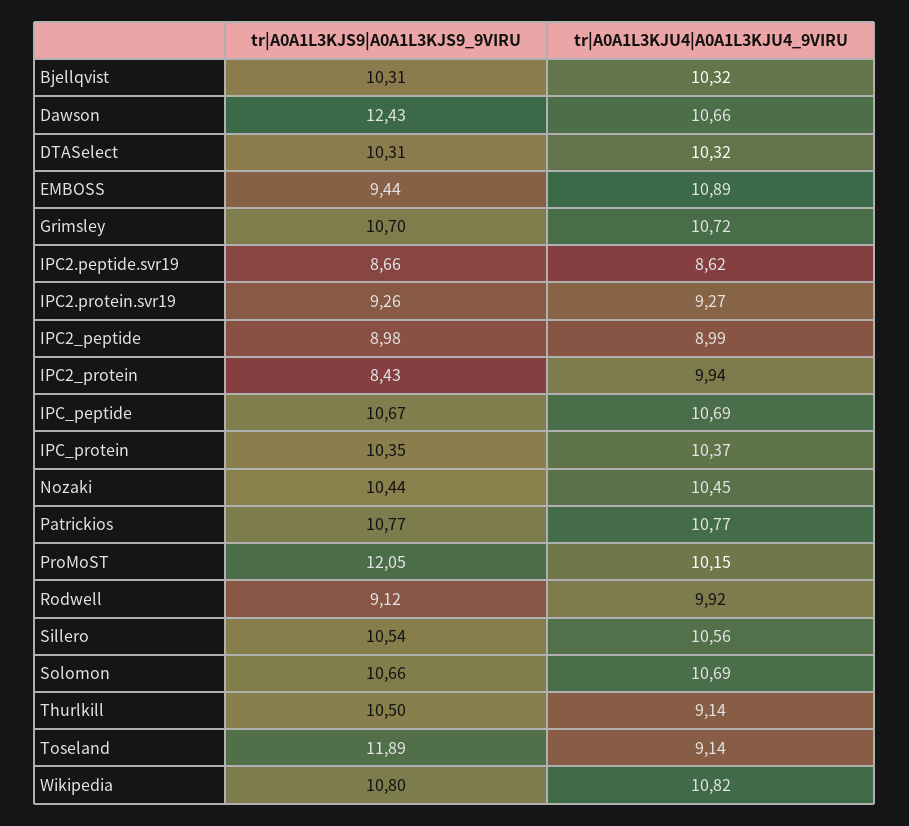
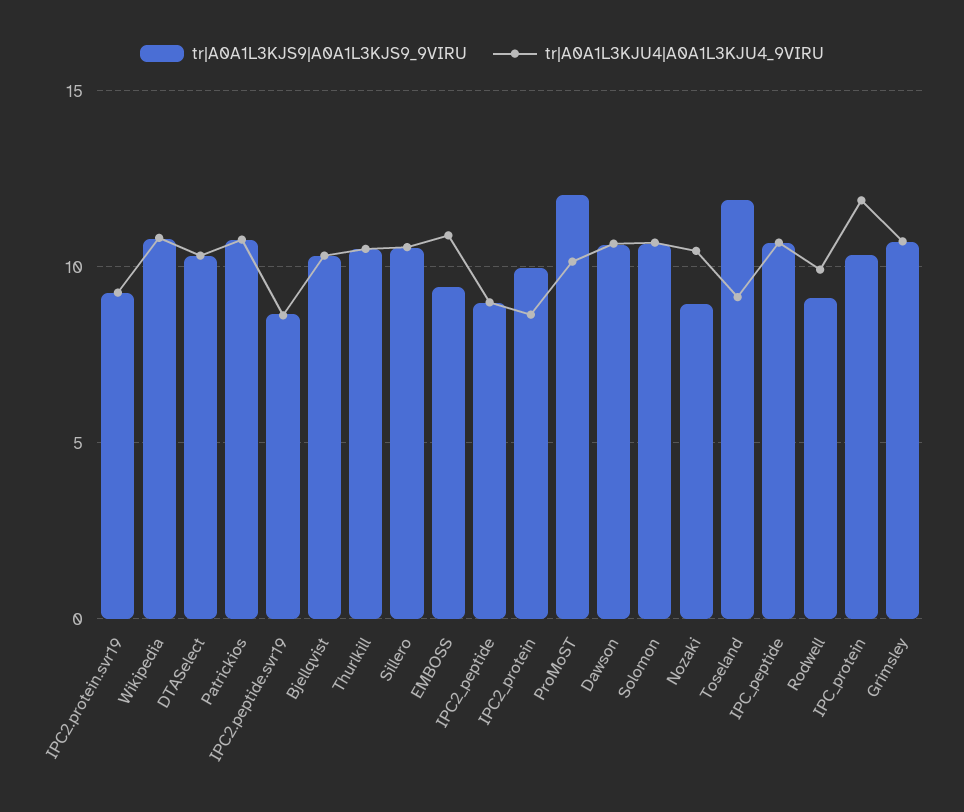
tr|A0A1L3KJS9|A0A1L3KJS9_9VIRU, Dawson: 12.43 -> 10.5
tr|A0A1L3KJS9|A0A1L3KJS9_9VIRU, IPC2_protein: 8.43 -> 10
tr|A0A1L3KJU4|A0A1L3KJU4_9VIRU, IPC2_protein: 9.94 -> 8.5
tr|A0A1L3KJU4|A0A1L3KJU4_9VIRU, IPC_protein: 10.37 -> 12
tr|A0A1L3KJS9|A0A1L3KJS9_9VIRU, Nozaki: 10.44 -> 9
tr|A0A1L3KJU4|A0A1L3KJU4_9VIRU, Thurlkill: 9.14 -> 10.5

